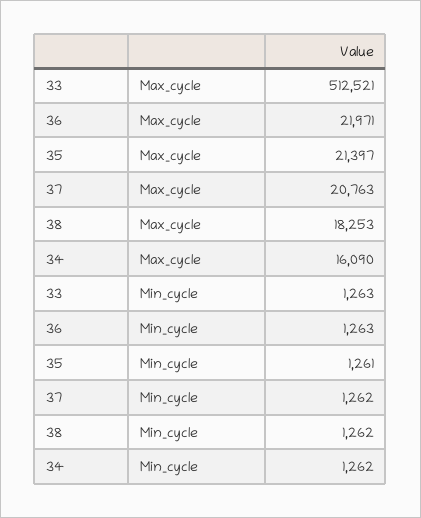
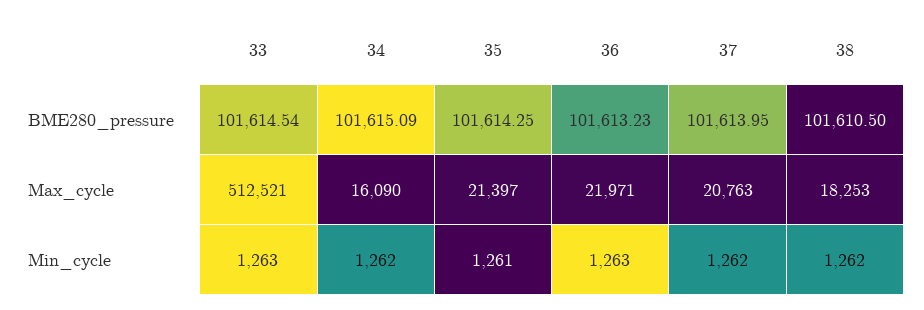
33, BME280_pressure: none -> 101614.54
34, BME280_pressure: none -> 101615.09
35, BME280_pressure: none -> 101614.25
36, BME280_pressure: none -> 101613.23
37, BME280_pressure: none -> 101613.95
38, BME280_pressure: none -> 101610.5

